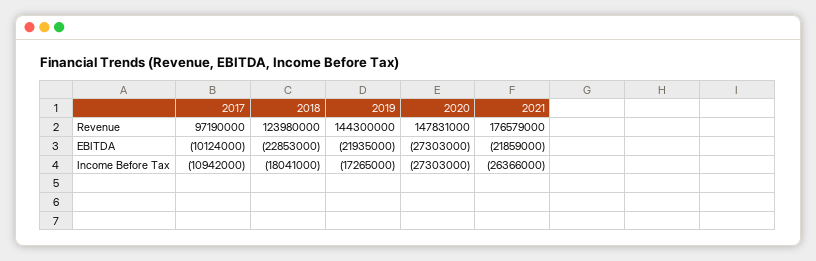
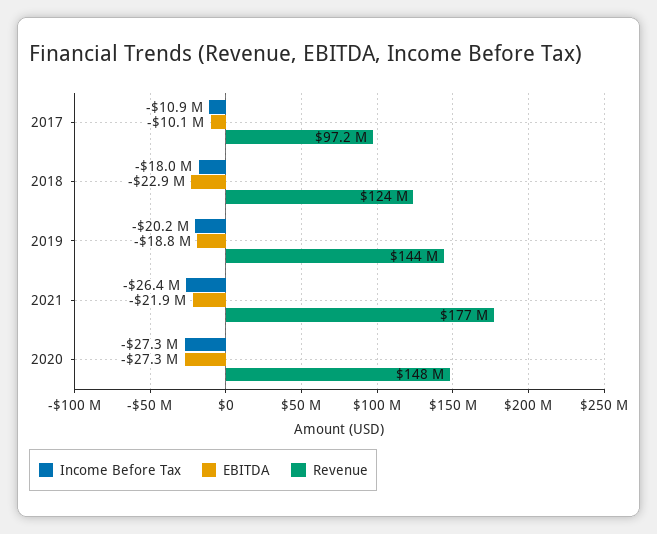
EBITDA, 2019: -21935000 -> -18800000
Income Before Tax, 2019: -17265000 -> -20200000

